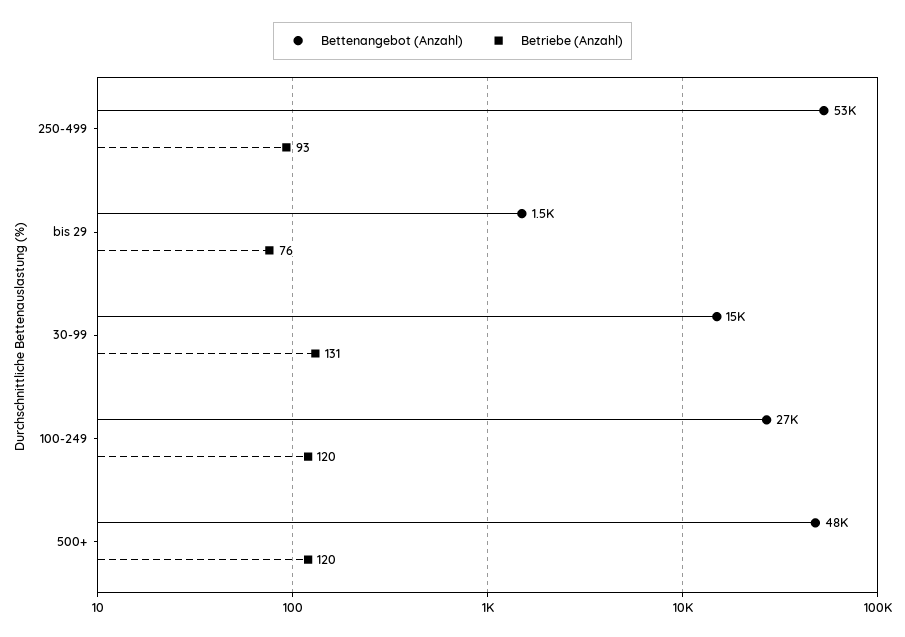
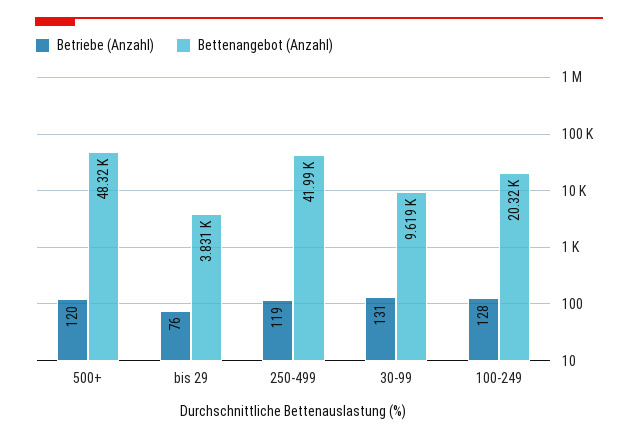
Bettenangebot (Anzahl), 250-499: 53000 -> 41990
Betriebe (Anzahl), 250-499: 93 -> 119
Bettenangebot (Anzahl), bis 29: 1500 -> 3831
Bettenangebot (Anzahl), 30-99: 15000 -> 9619
Bettenangebot (Anzahl), 100-249: 27000 -> 20320
Betriebe (Anzahl), 100-249: 120 -> 128

